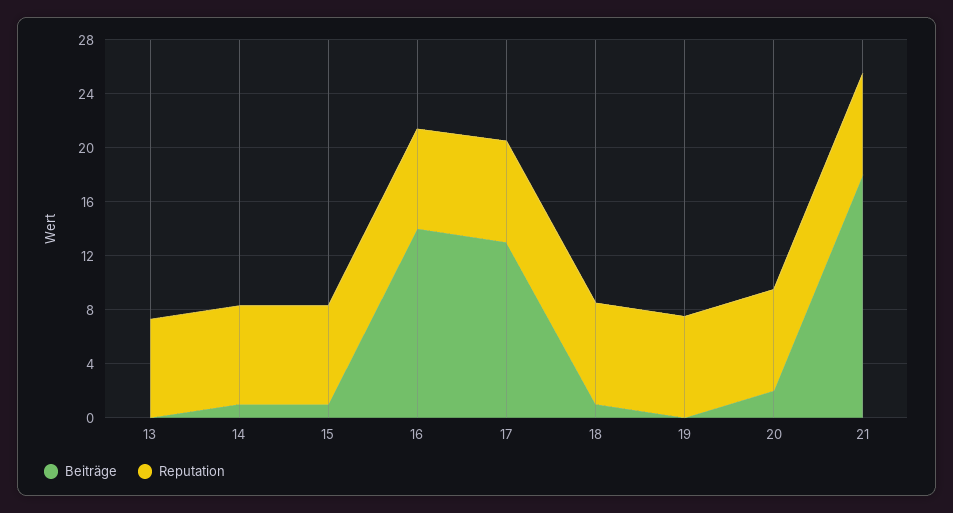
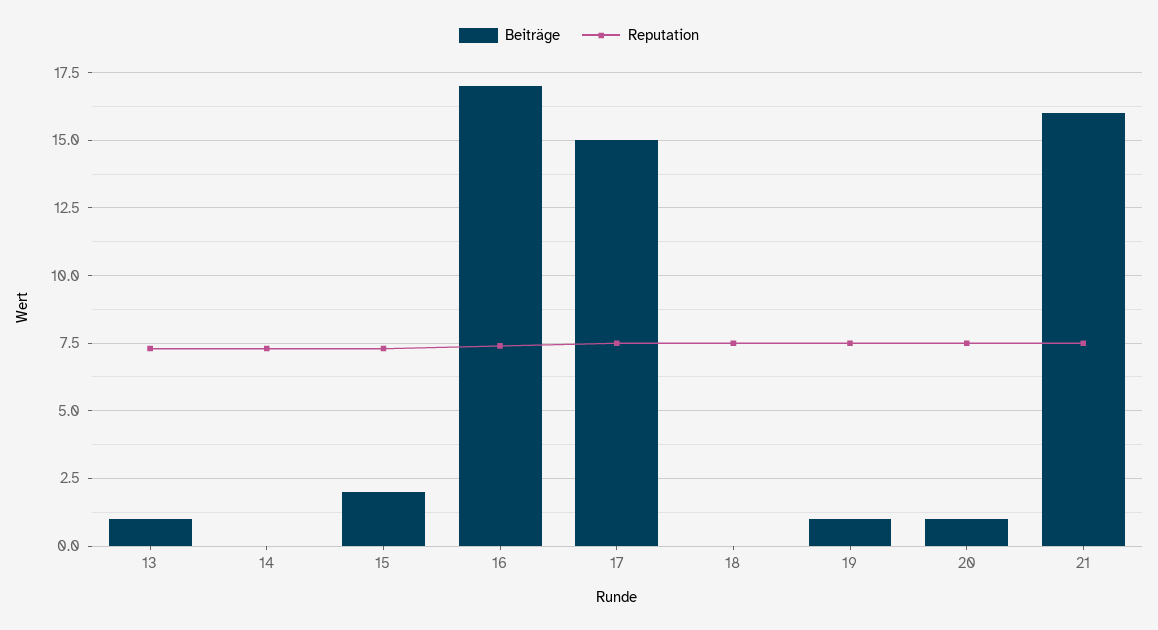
Beiträge, 13: 0 -> 1
Beiträge, 14: 1 -> 0
Beiträge, 15: 1 -> 2
Beiträge, 16: 14 -> 17
Beiträge, 17: 13 -> 15
Beiträge, 18: 1 -> 0
Beiträge, 19: 0 -> 1
Beiträge, 20: 2 -> 1
Beiträge, 21: 18 -> 16

